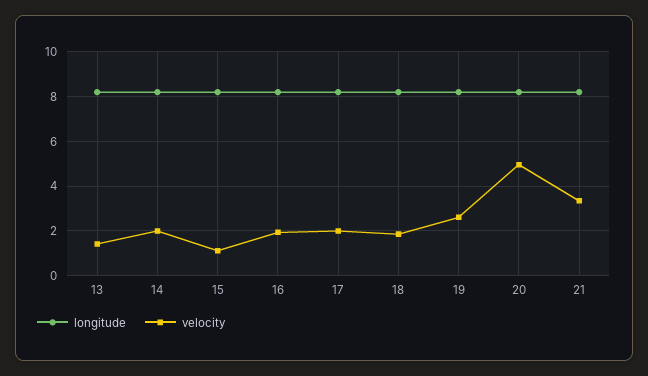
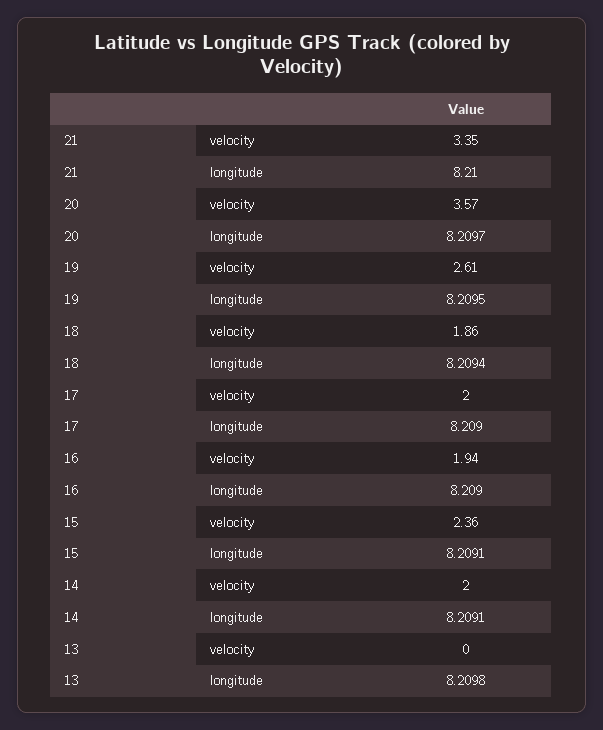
velocity, 13: 1.5 -> 0
velocity, 15: 1 -> 2.36
velocity, 20: 5 -> 3.57

